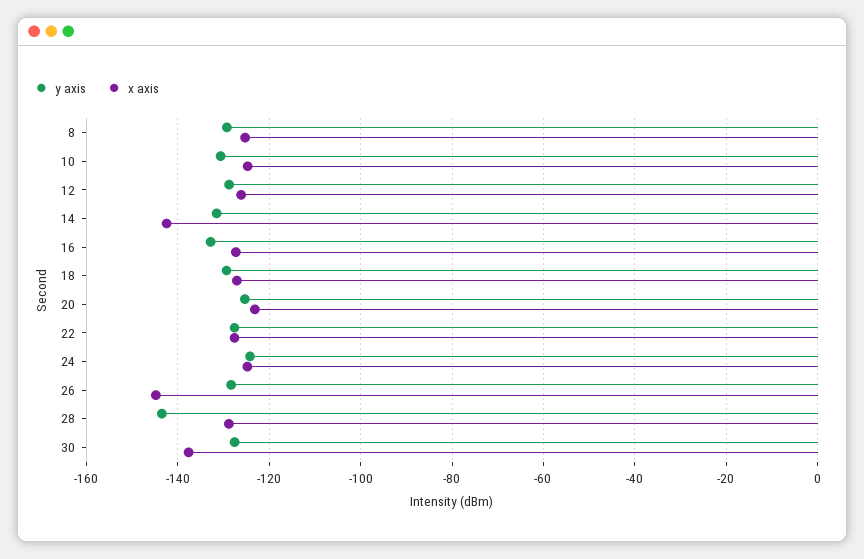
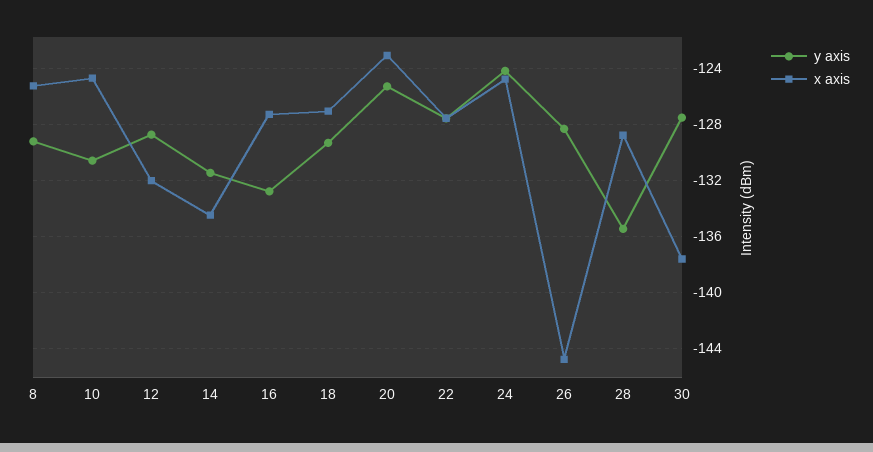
x axis, 12: -126 -> -132
x axis, 14: -142 -> -134.5
y axis, 28: -144 -> -135.5

